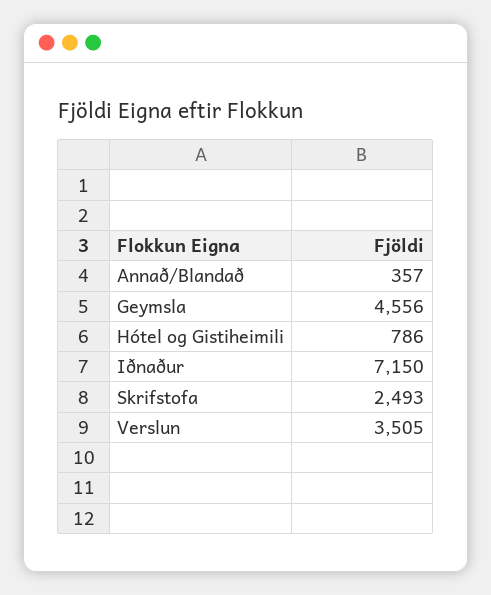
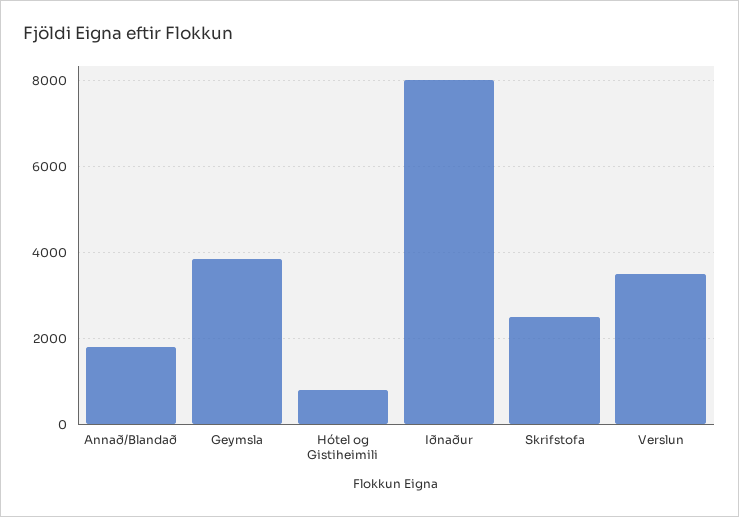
Annað/Blandað: 357 -> 1800
Geymsla: 4556 -> 3800
Iðnaður: 7150 -> 8000

